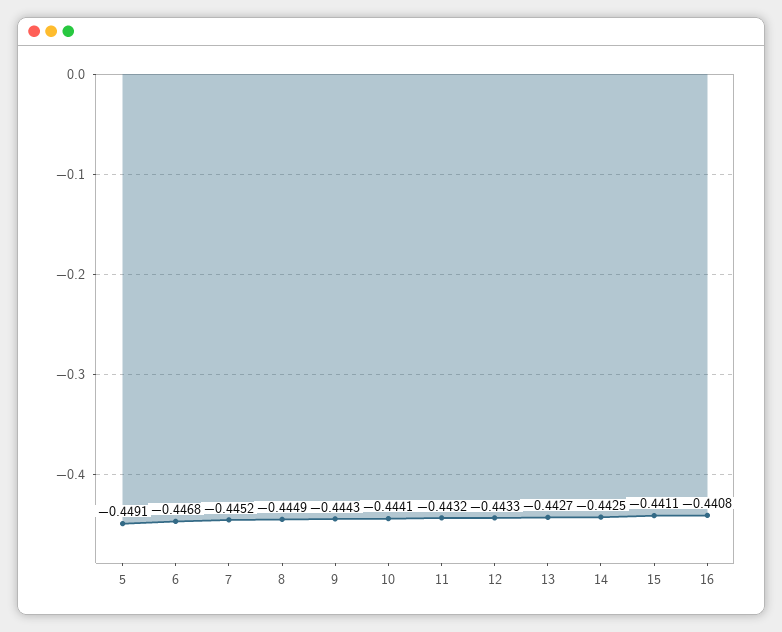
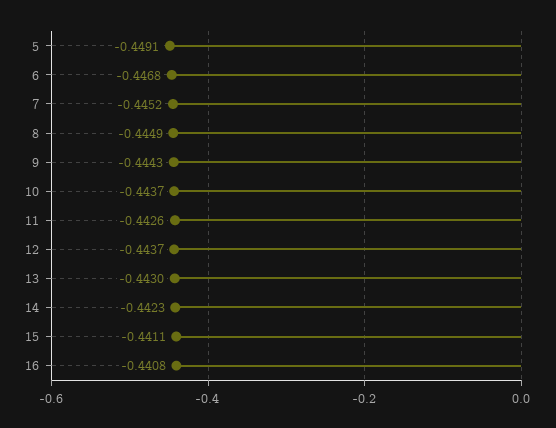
10: -0.4441 -> -0.4437
11: -0.4432 -> -0.4426
12: -0.4433 -> -0.4437
13: -0.4427 -> -0.443
14: -0.4425 -> -0.4423

